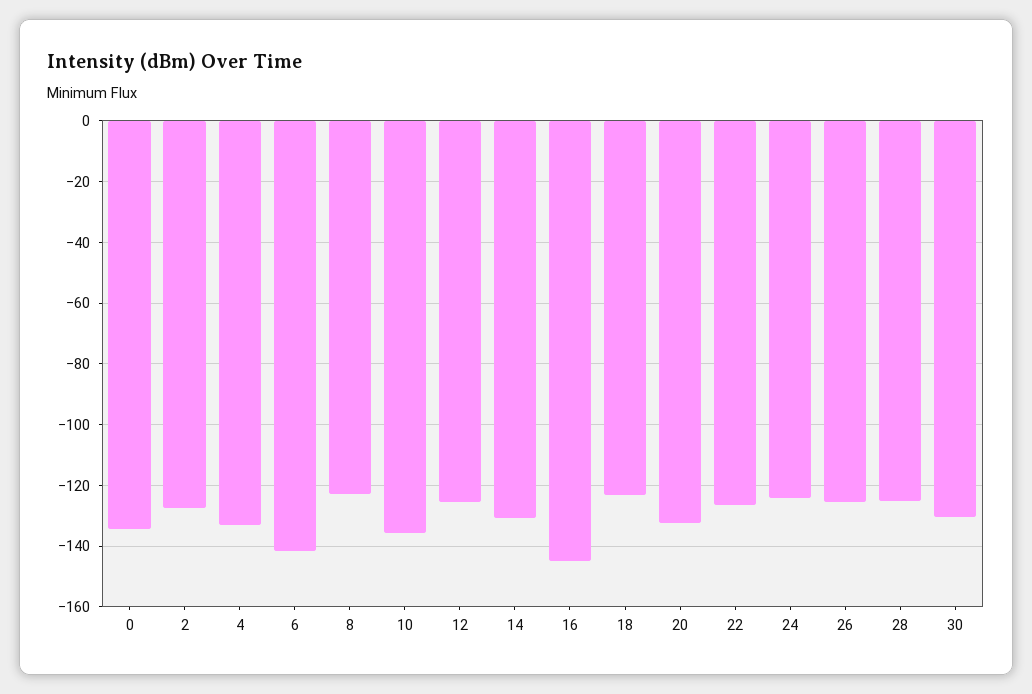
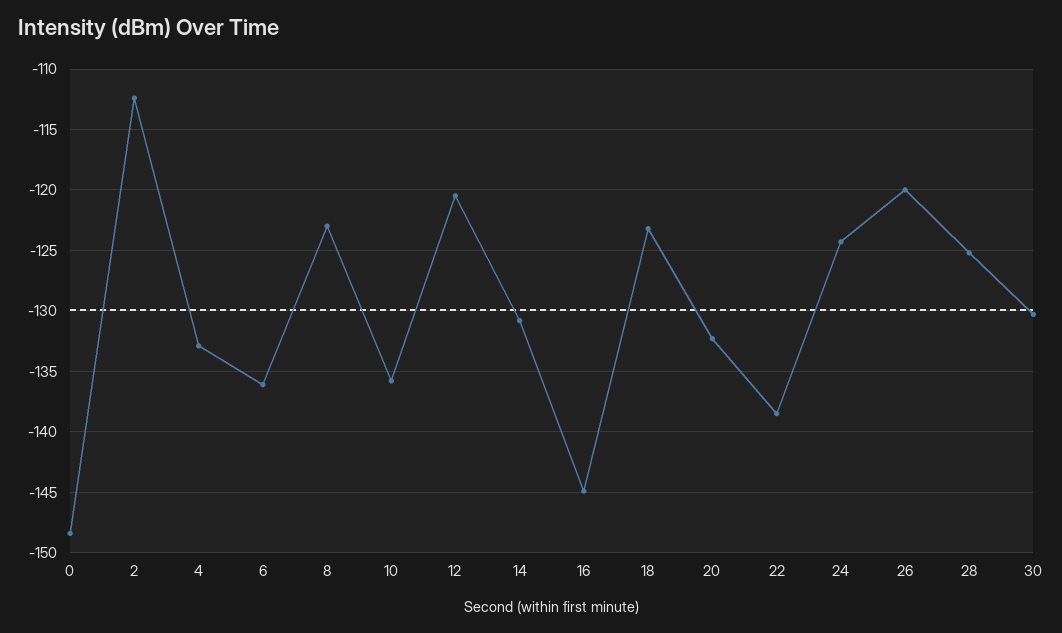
0: -134 -> -148.5
2: -128 -> -112.5
6: -142 -> -136
12: -126 -> -120.5
22: -126 -> -138.5
26: -126 -> -120

